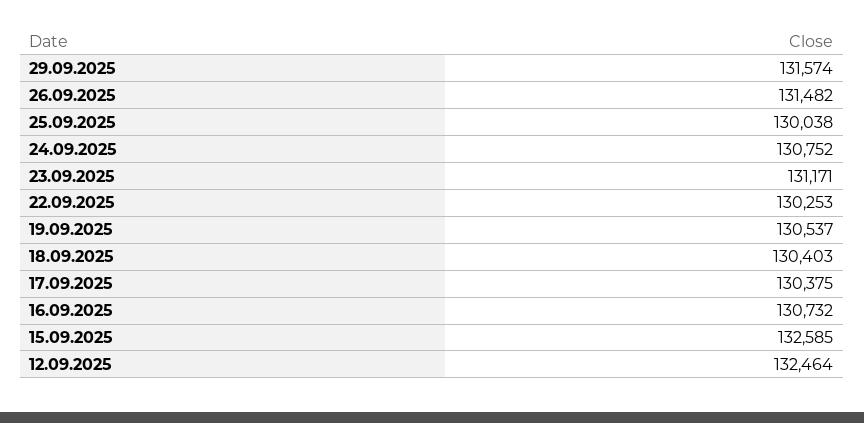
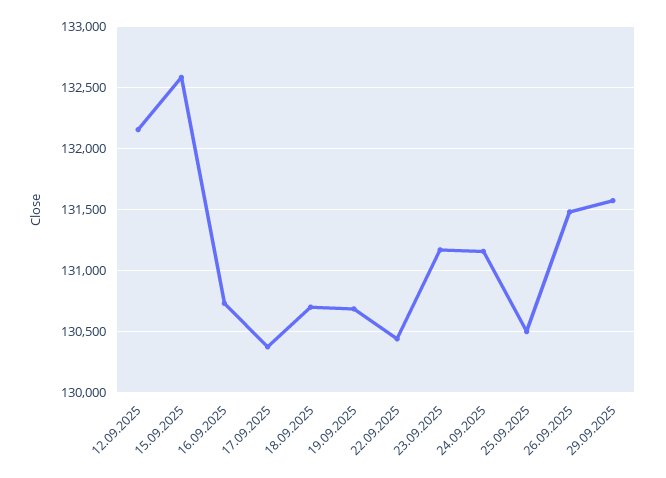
25.09.2025: 130038 -> 130500
24.09.2025: 130752 -> 131150
22.09.2025: 130253 -> 130450
19.09.2025: 130537 -> 130700
18.09.2025: 130403 -> 130700
12.09.2025: 132464 -> 132150

